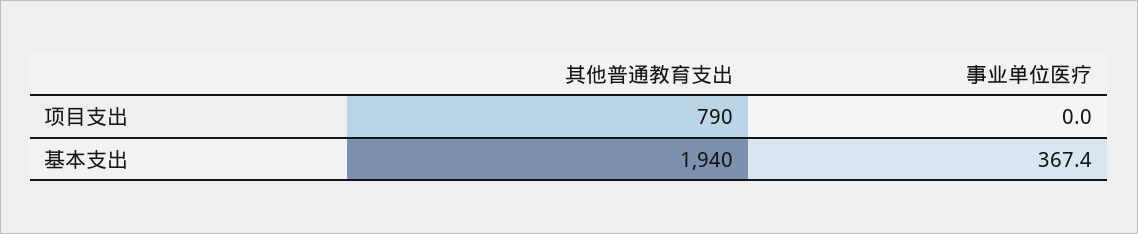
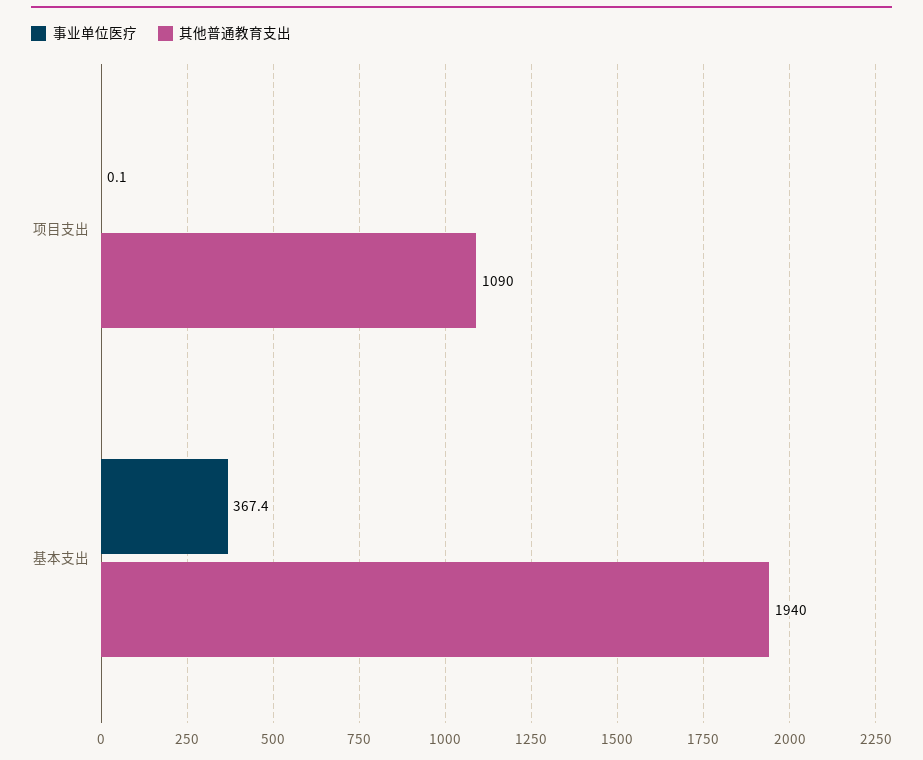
其他普通教育支出, 项目支出: 790 -> 1090
事业单位医疗, 项目支出: 0 -> 0.1

